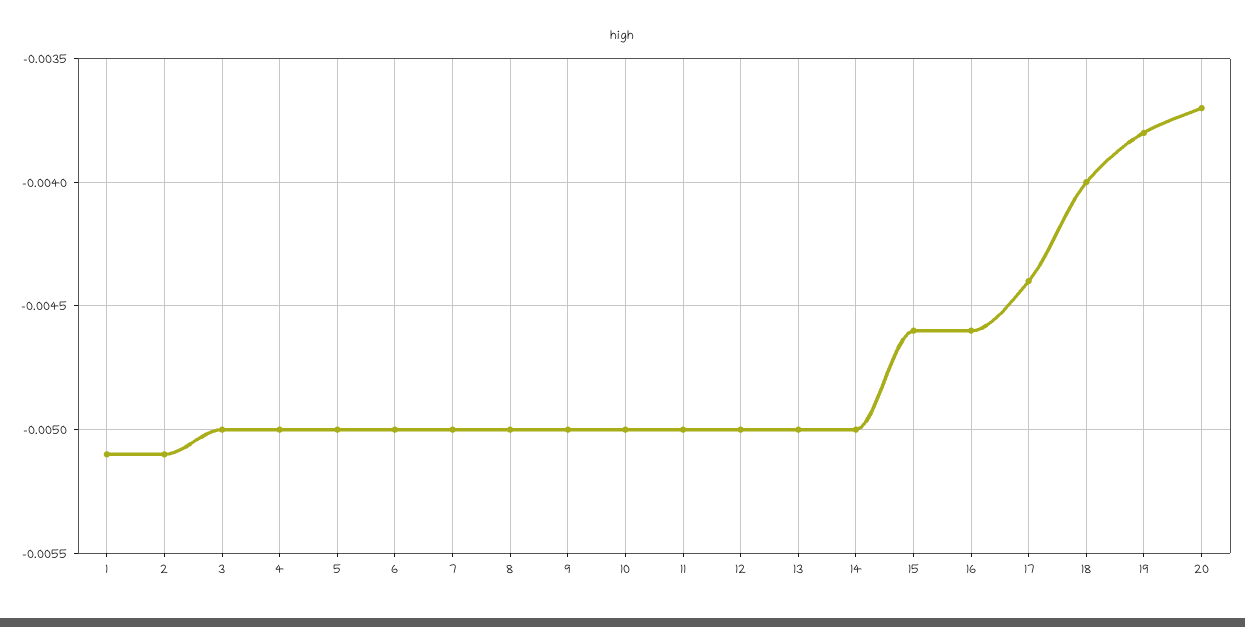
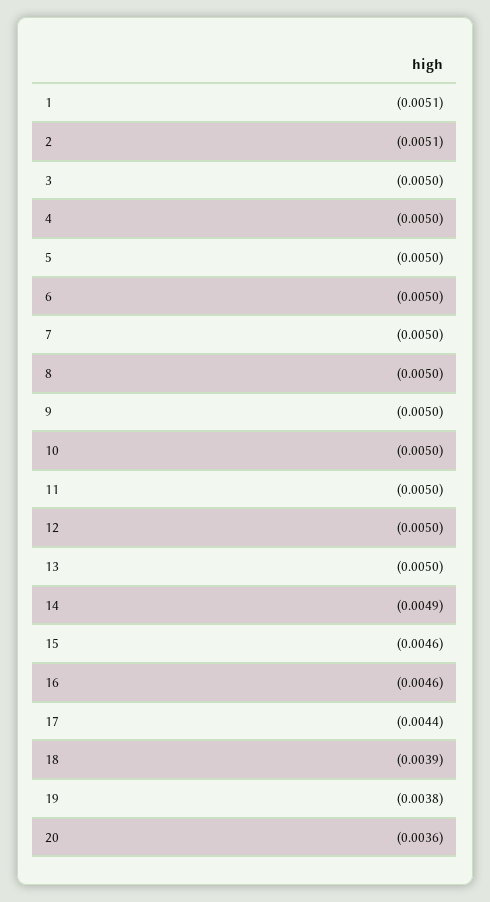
14: -0.005 -> -0.0049
18: -0.004 -> -0.0039
20: -0.0037 -> -0.0036

